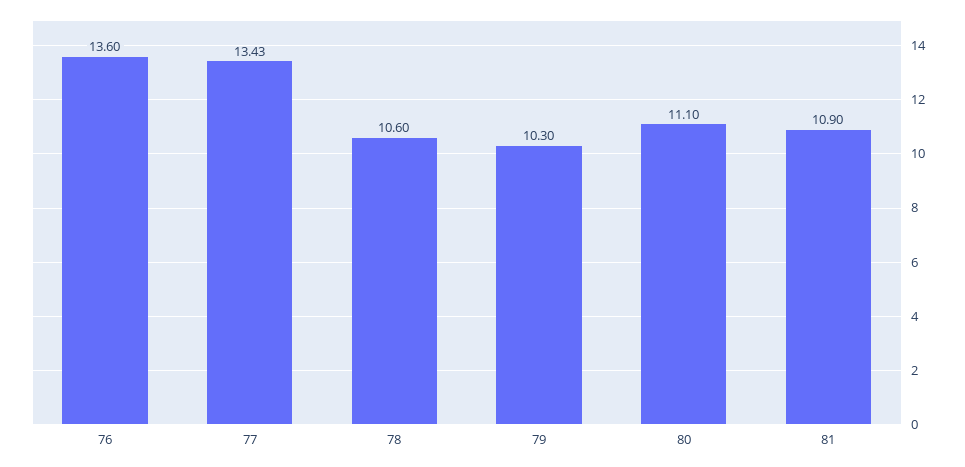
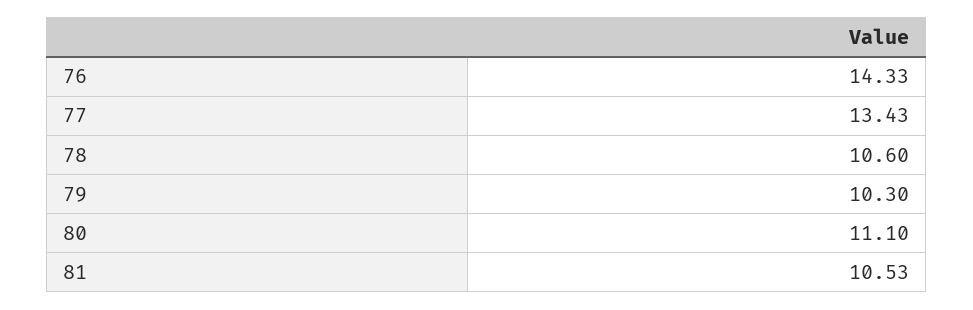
76: 13.6 -> 14.33
81: 10.9 -> 10.53

